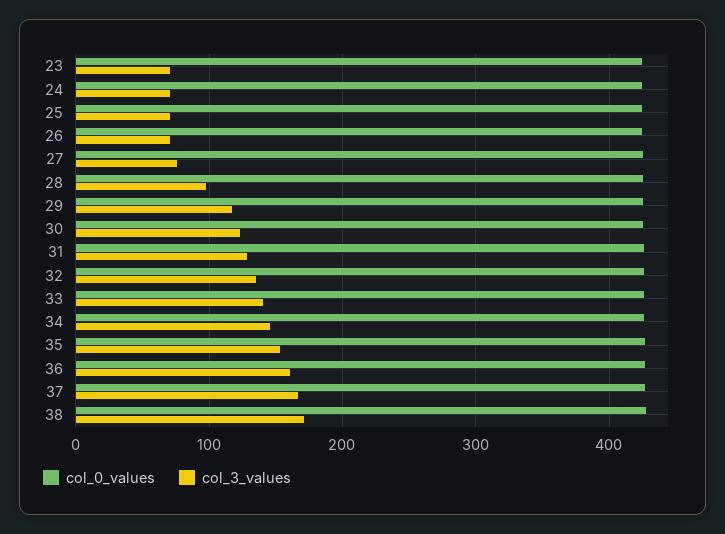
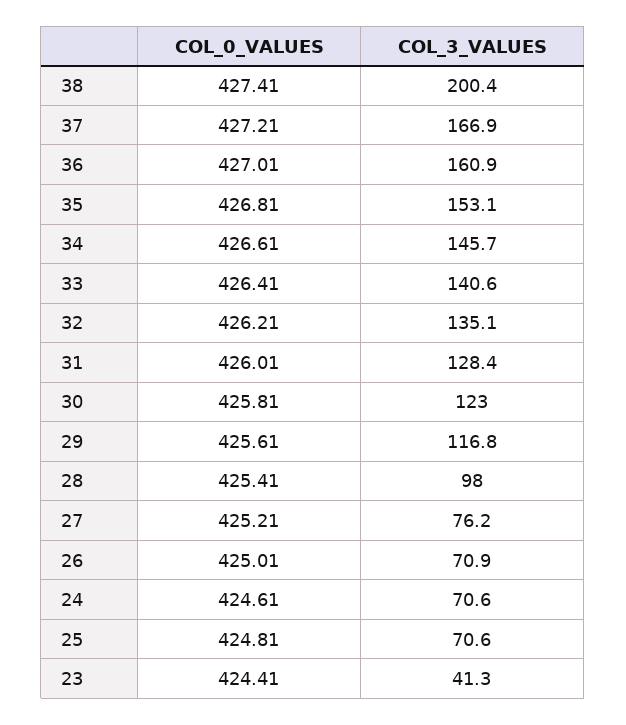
col_3_values, 23: 70 -> 41.3
col_3_values, 38: 170 -> 200.4

